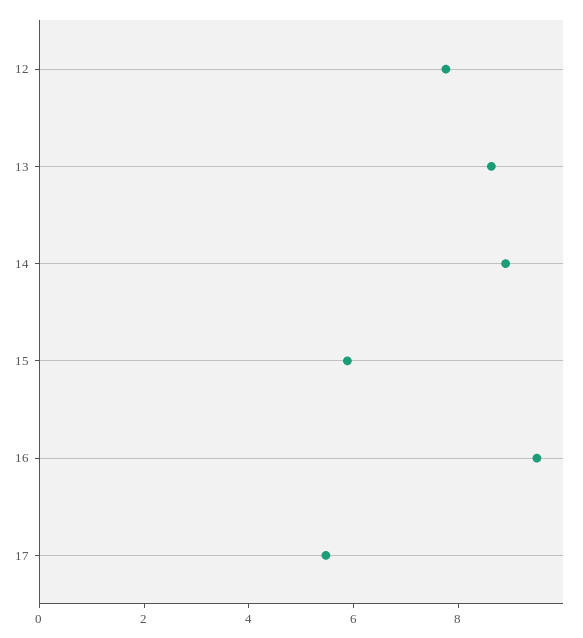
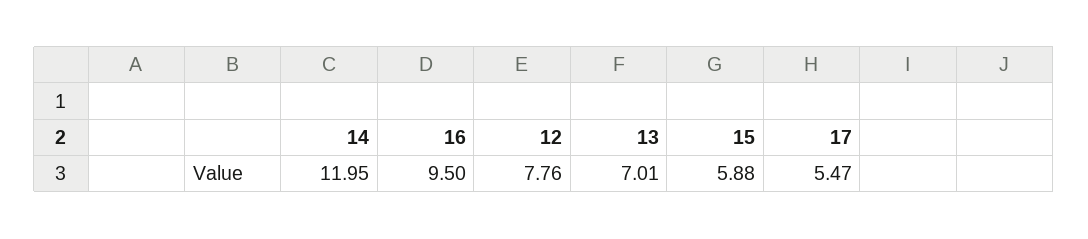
13: 8.5 -> 7.01
14: 9 -> 11.95

